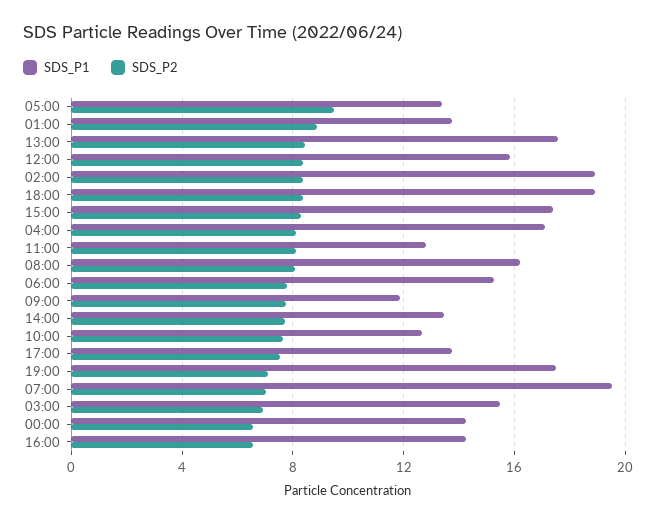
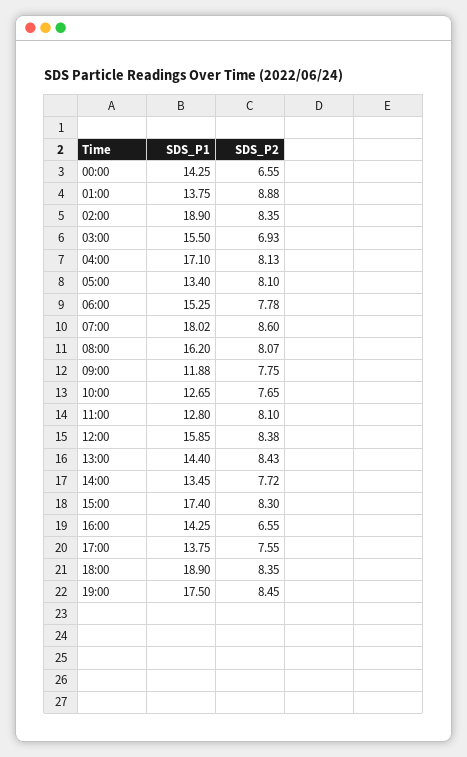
SDS_P2, 05:00: 9.5 -> 8.1
SDS_P1, 13:00: 17.5 -> 14.4
SDS_P2, 19:00: 7 -> 8.45
SDS_P1, 07:00: 19.5 -> 18.02
SDS_P2, 07:00: 7 -> 8.6

